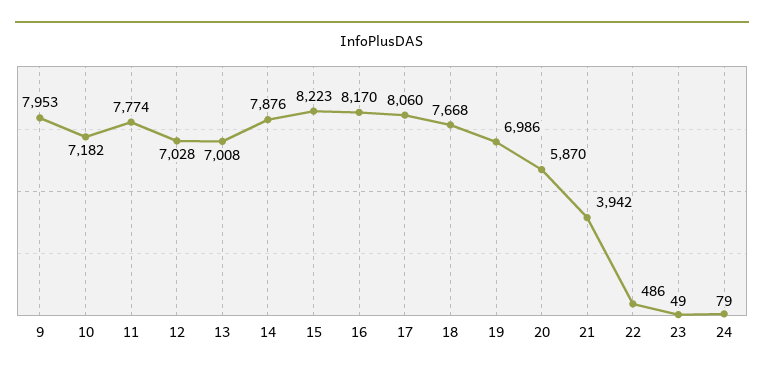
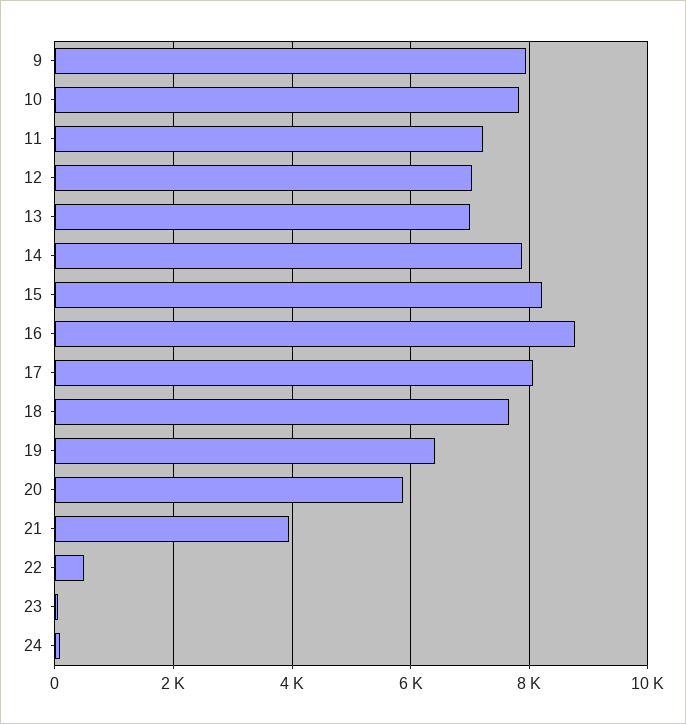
10: 7182 -> 7800
11: 7774 -> 7200
16: 8170 -> 8800
19: 6986 -> 6400

